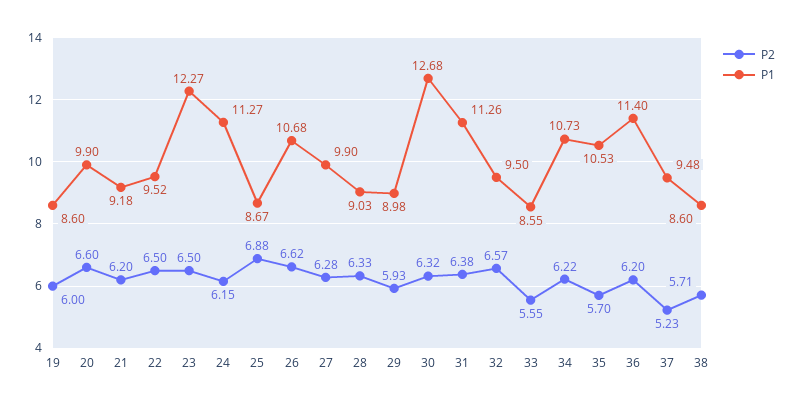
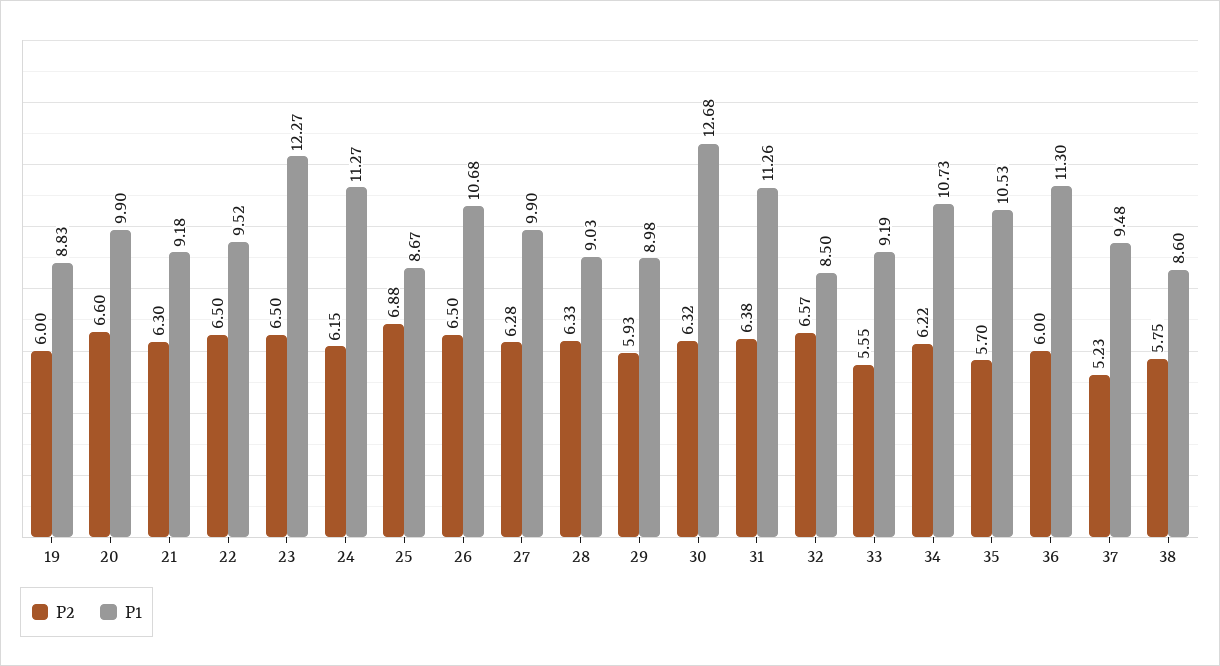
P1, 19: 8.6 -> 8.83
P2, 21: 6.2 -> 6.3
P2, 26: 6.62 -> 6.5
P1, 32: 9.5 -> 8.5
P1, 33: 8.55 -> 9.19
P2, 36: 6.2 -> 6
P1, 36: 11.4 -> 11.3
P2, 38: 5.71 -> 5.75

